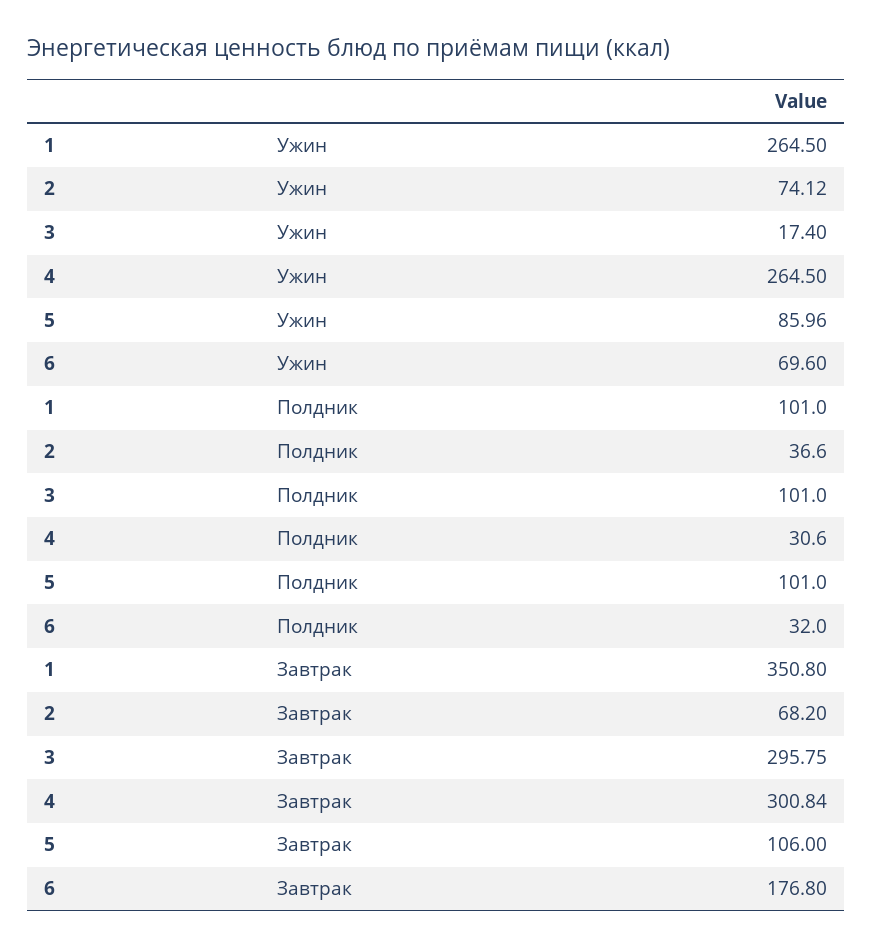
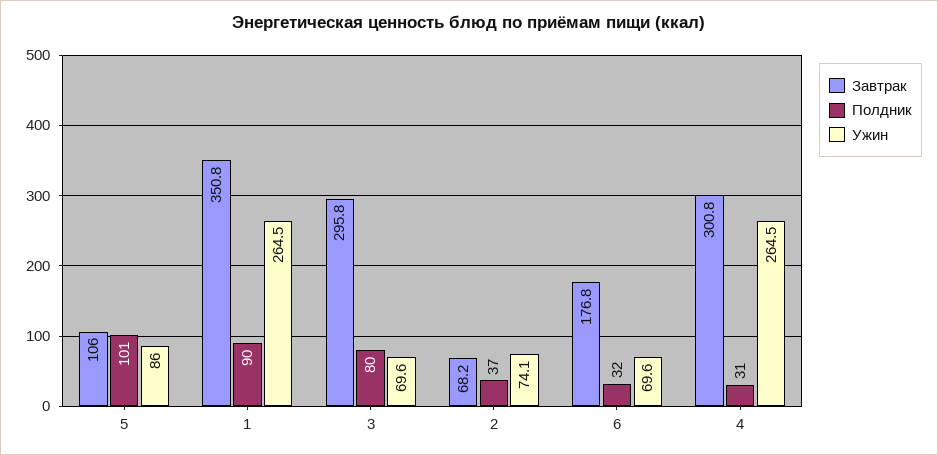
Ужин, 3: 17.4 -> 69.6
Полдник, 1: 101 -> 90
Полдник, 3: 101 -> 80

